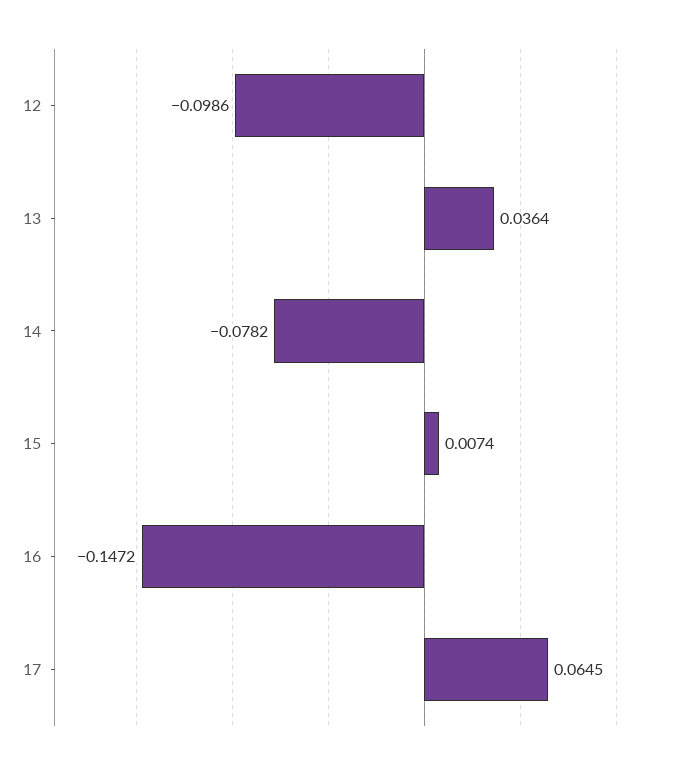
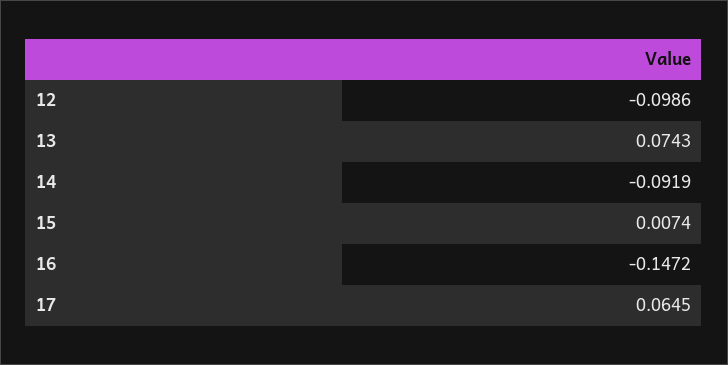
13: 0.0364 -> 0.0743
14: -0.0782 -> -0.0919

